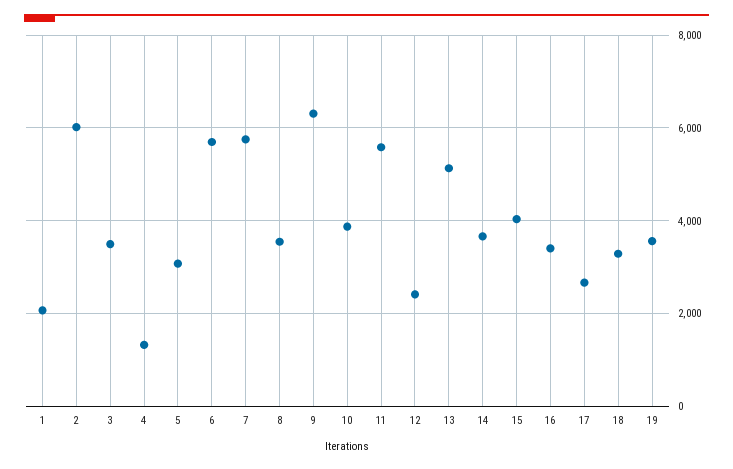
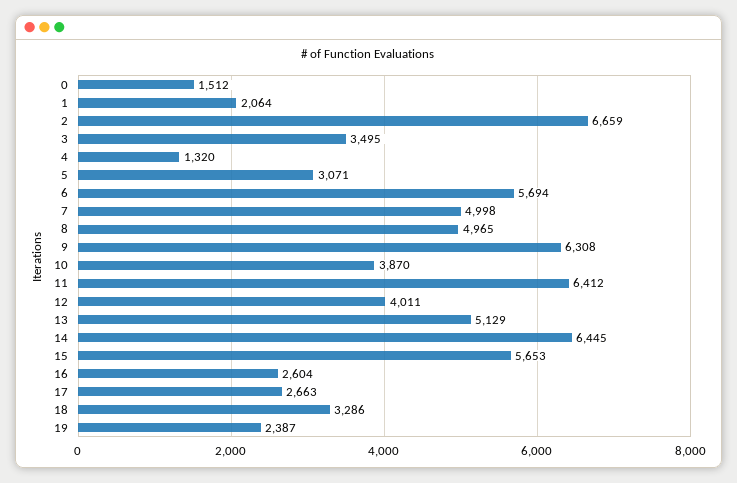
2: 6000 -> 6659
7: 5800 -> 4998
8: 3600 -> 4965
11: 5600 -> 6412
12: 2400 -> 4011
14: 3600 -> 6445
15: 4000 -> 5653
16: 3400 -> 2604
19: 3600 -> 2387
0: none -> 1512

